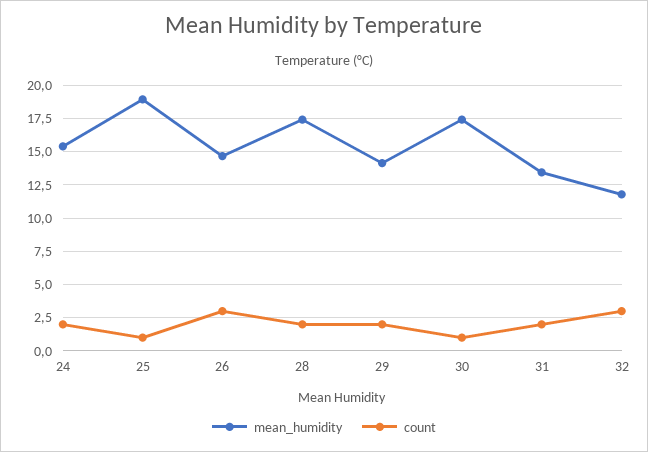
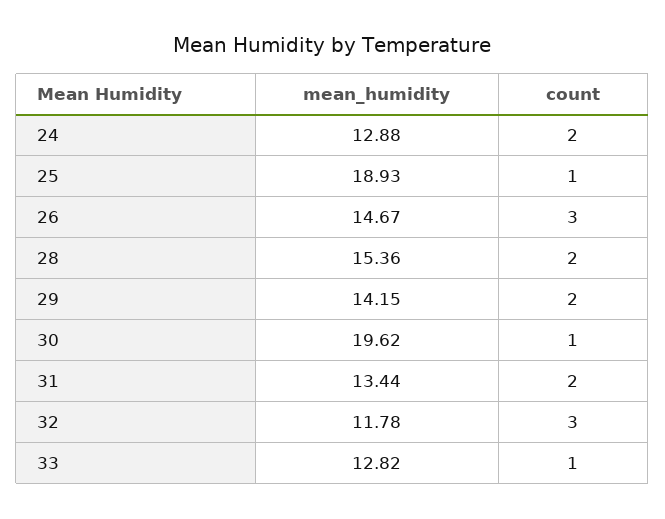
mean_humidity, 24: 15.5 -> 12.88
mean_humidity, 28: 17.5 -> 15.36
mean_humidity, 30: 17.5 -> 19.62
mean_humidity, 33: none -> 12.82
count, 33: none -> 1

